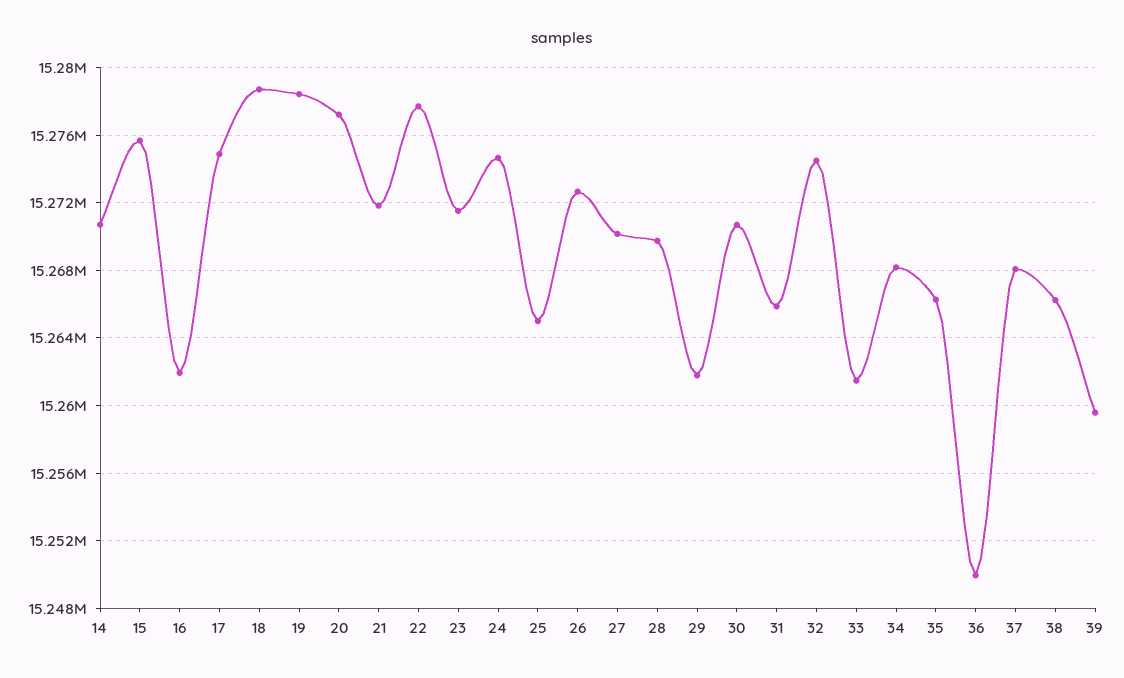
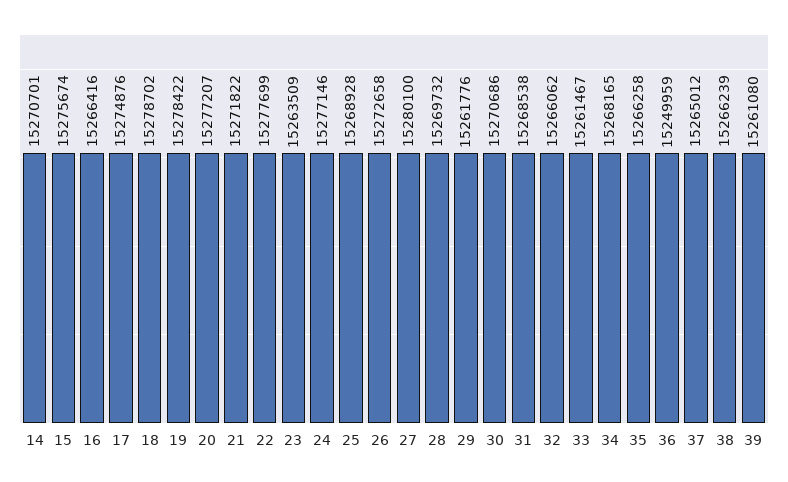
16: 15262000 -> 15266416
23: 15271500 -> 15263509
24: 15274500 -> 15277146
25: 15265000 -> 15268928
27: 15270000 -> 15280100
31: 15266000 -> 15268538
32: 15274500 -> 15266062
37: 15268000 -> 15265012
39: 15259500 -> 15261080

